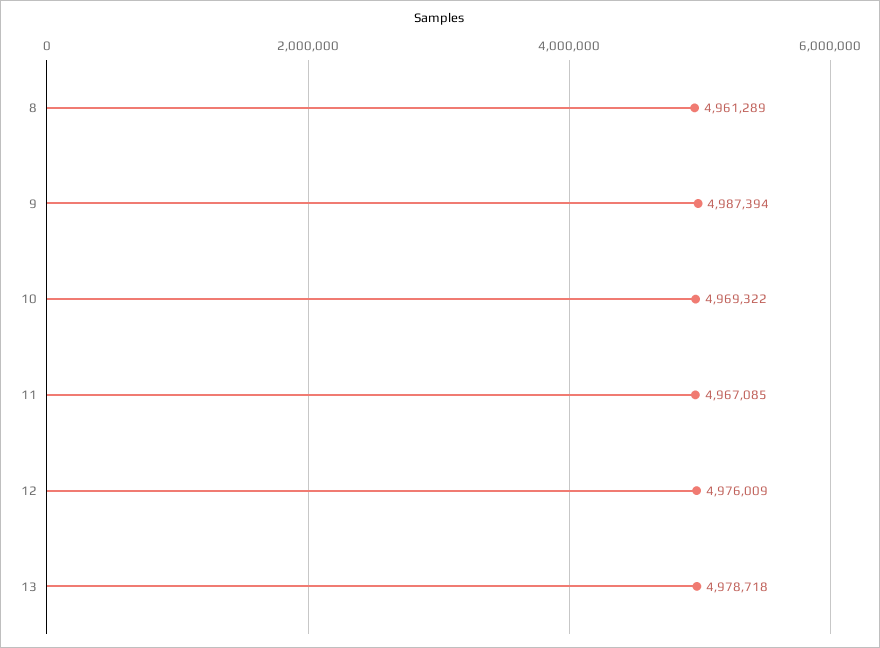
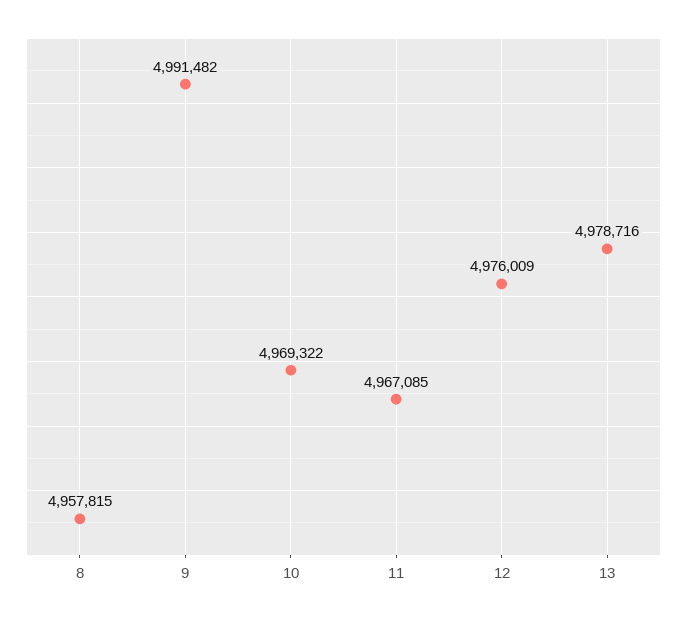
8: 4961289 -> 4957815
9: 4987394 -> 4991482
13: 4978718 -> 4978716

